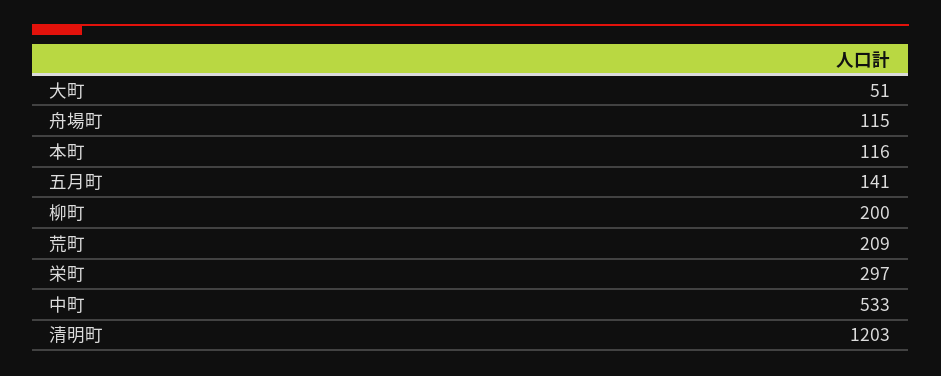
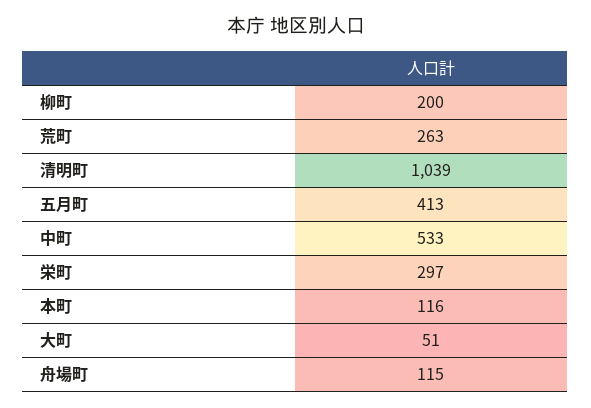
五月町: 141 -> 413
荒町: 209 -> 263
清明町: 1203 -> 1039

